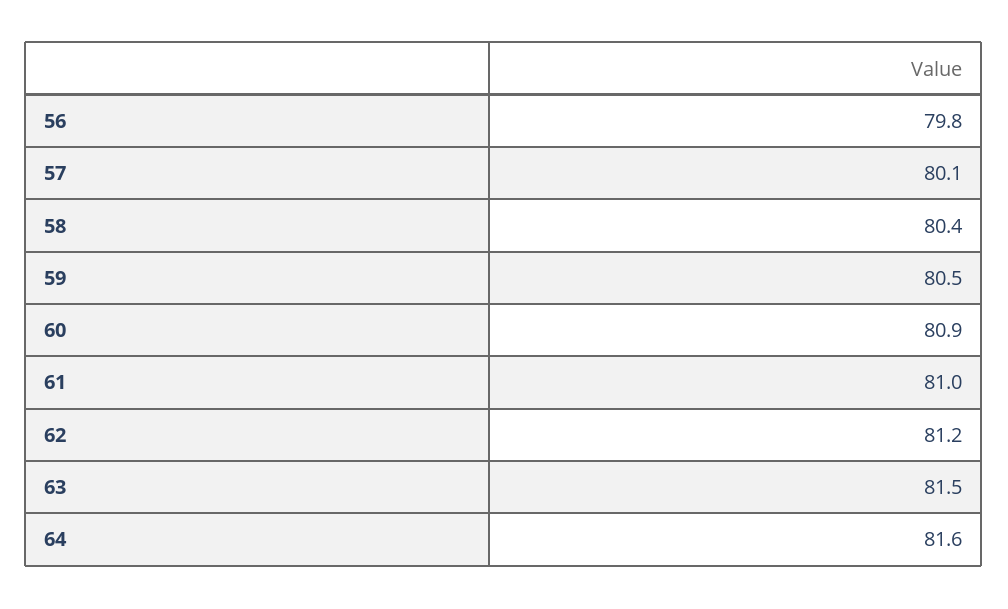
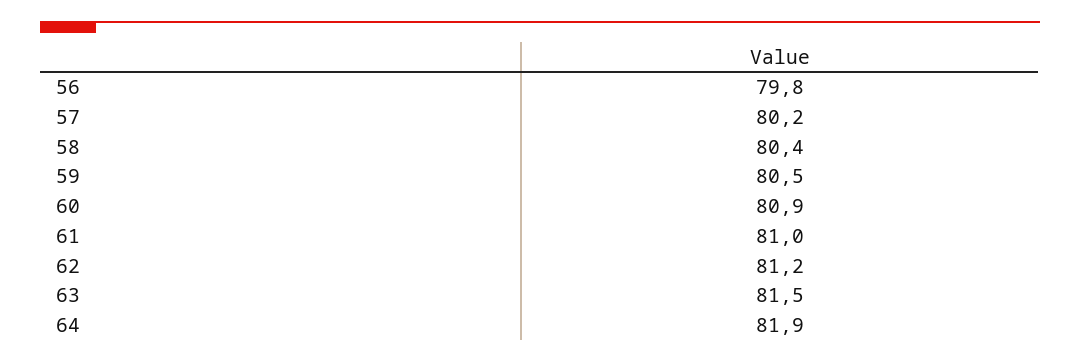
57: 80.1 -> 80.2
64: 81.6 -> 81.9

